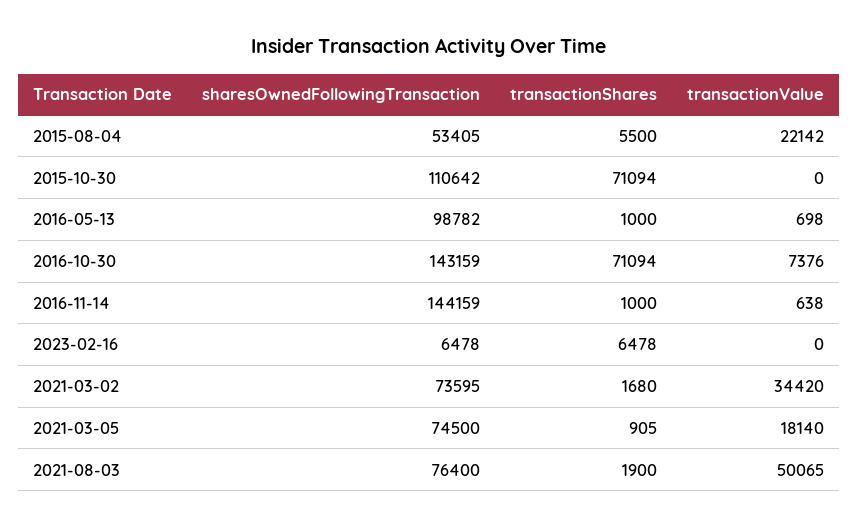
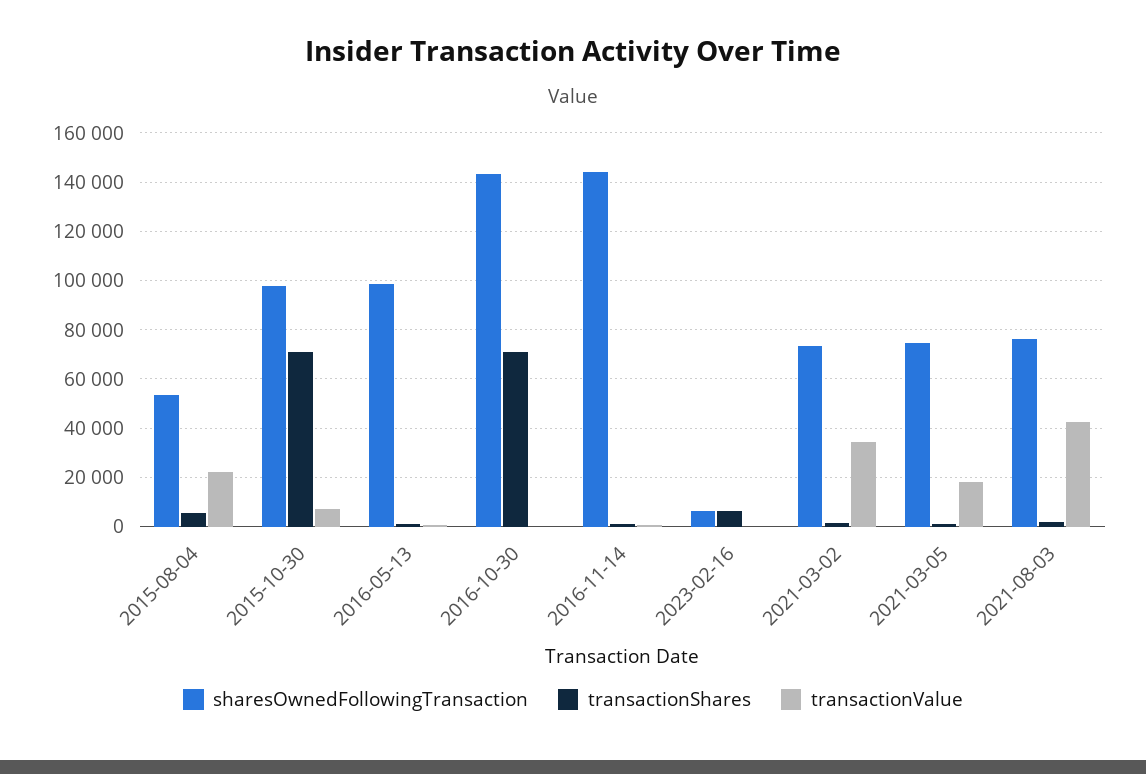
sharesOwnedFollowingTransaction, 2015-10-30: 110642 -> 97500
transactionValue, 2015-10-30: 0 -> 7500
transactionValue, 2016-10-30: 7376 -> 0
transactionValue, 2021-08-03: 50065 -> 42500

